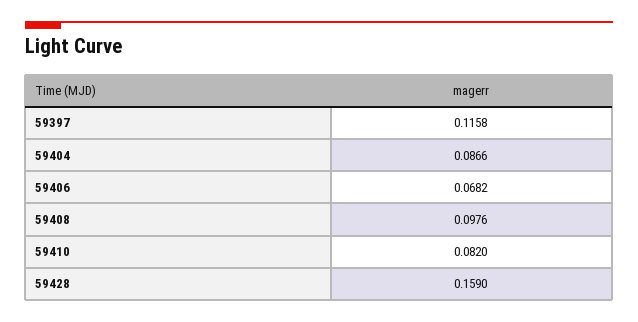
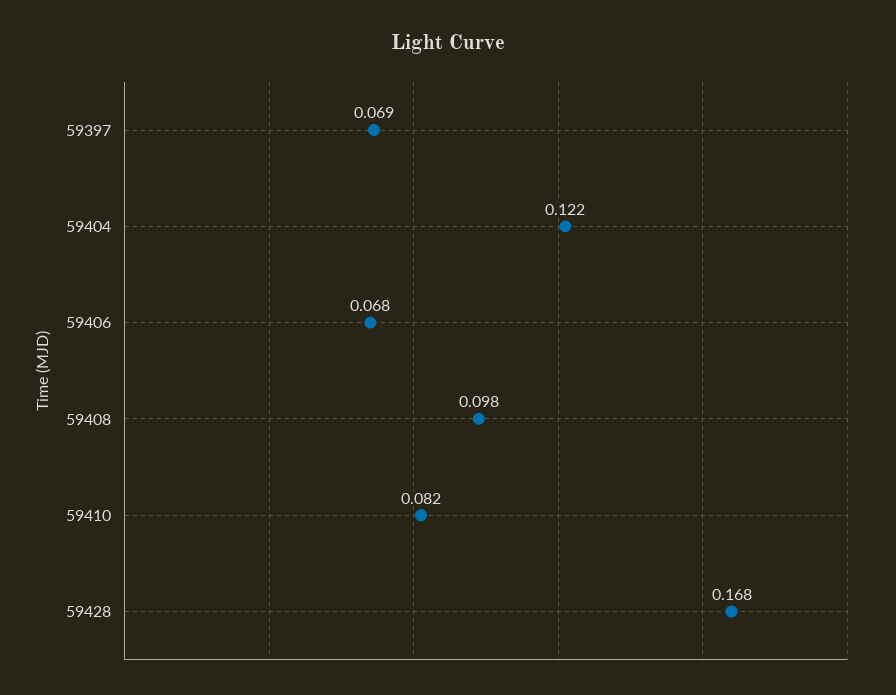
59397: 0.1158 -> 0.069
59404: 0.0866 -> 0.122
59428: 0.159 -> 0.168

